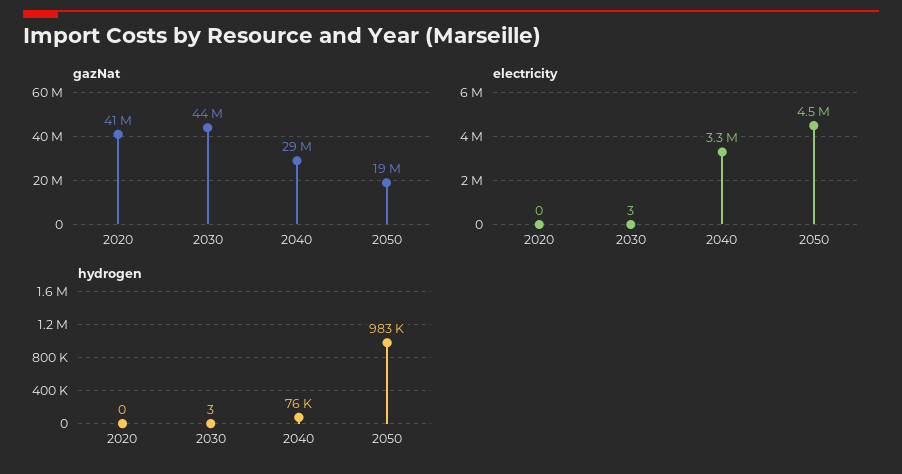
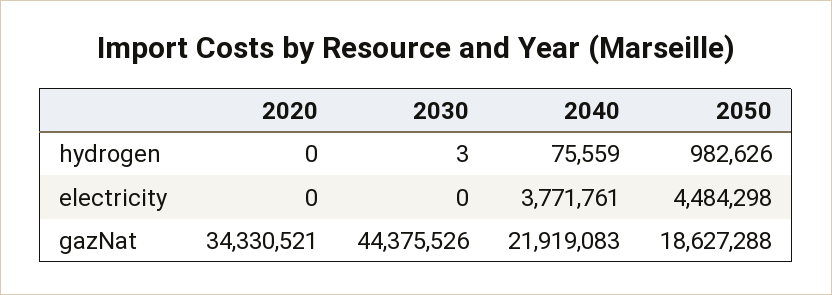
gazNat, 2020: 41000000 -> 34330521
gazNat, 2040: 29000000 -> 21919083
electricity, 2030: 3 -> 0
electricity, 2040: 3300000 -> 3771761

